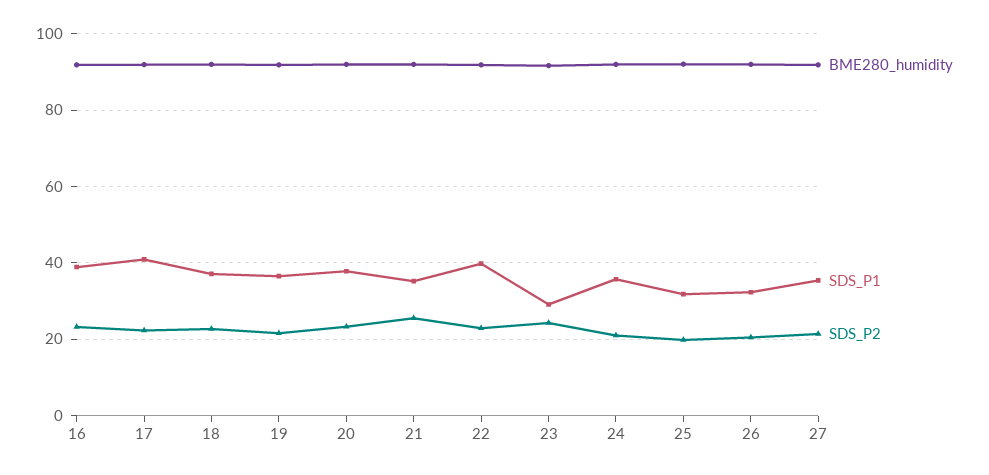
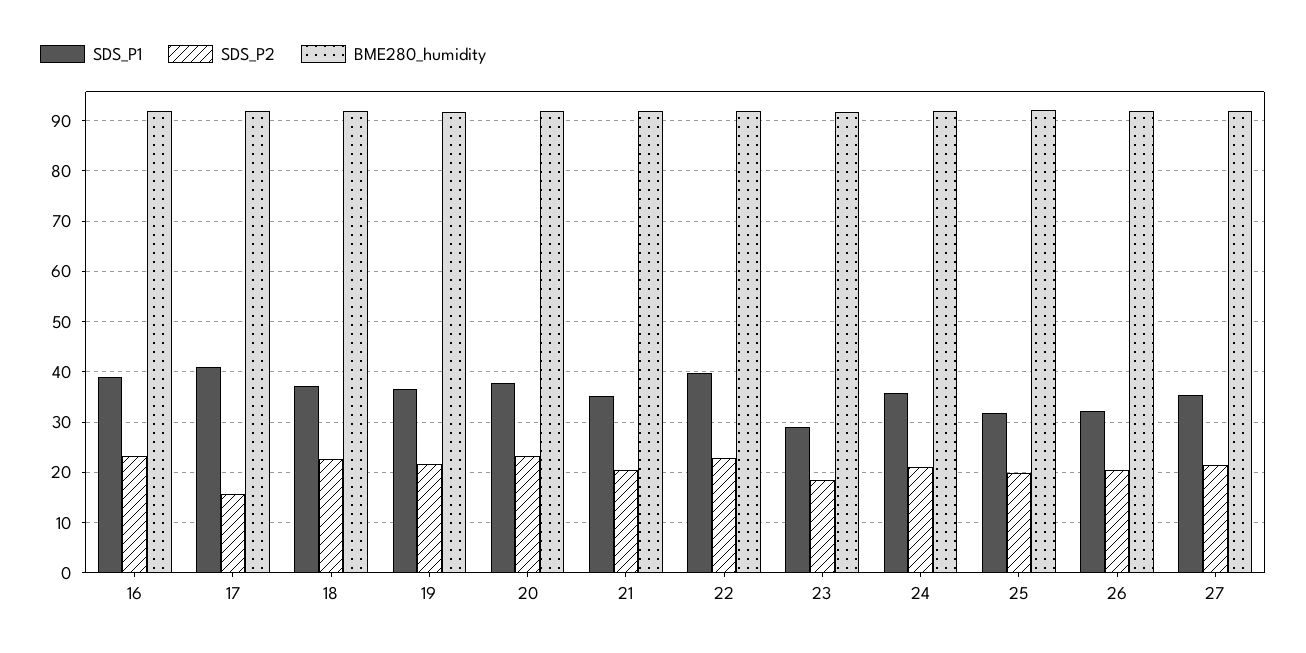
SDS_P2, 17: 22 -> 16
SDS_P2, 21: 26 -> 20
SDS_P2, 23: 24 -> 18

